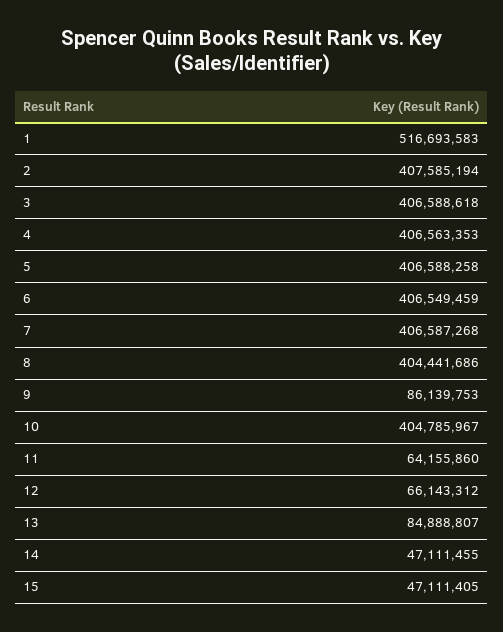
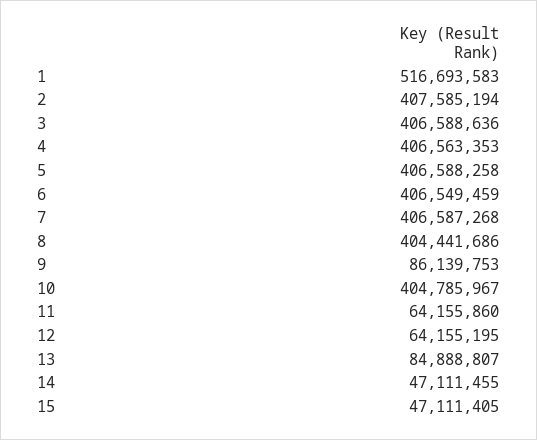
3: 406588618 -> 406588636
12: 66143312 -> 64155195

